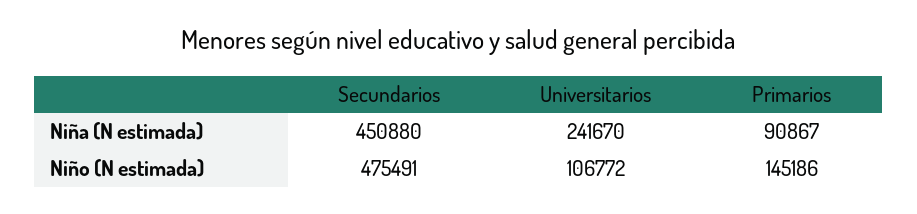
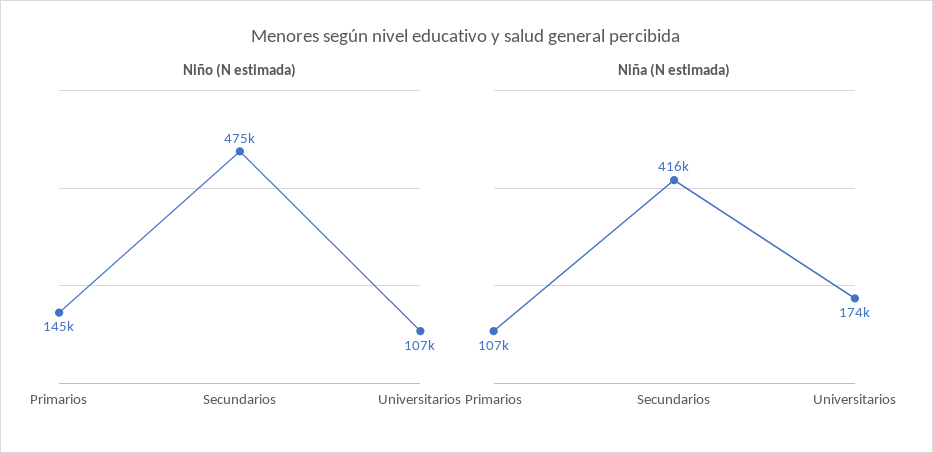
Niña (N estimada), Secundarios: 450880 -> 416000
Niña (N estimada), Universitarios: 241670 -> 174000
Niña (N estimada), Primarios: 90867 -> 107000

